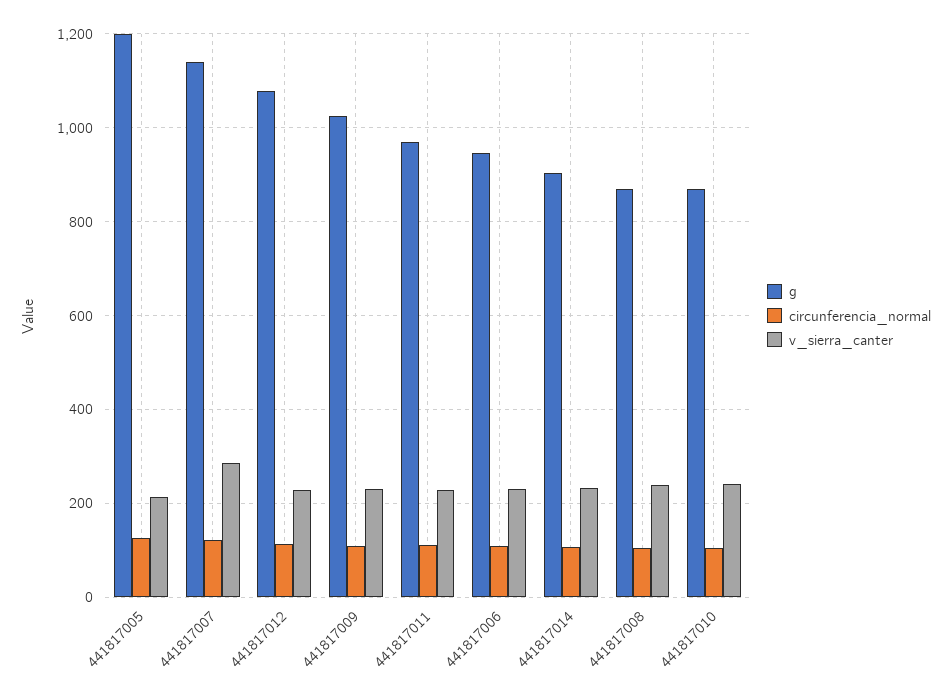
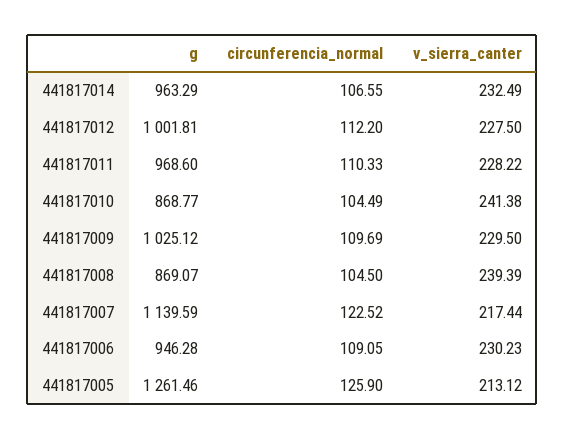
g, 441817005: 1200 -> 1261.46
v_sierra_canter, 441817007: 280 -> 217.44
g, 441817012: 1080 -> 1001.81
g, 441817014: 900 -> 963.29

